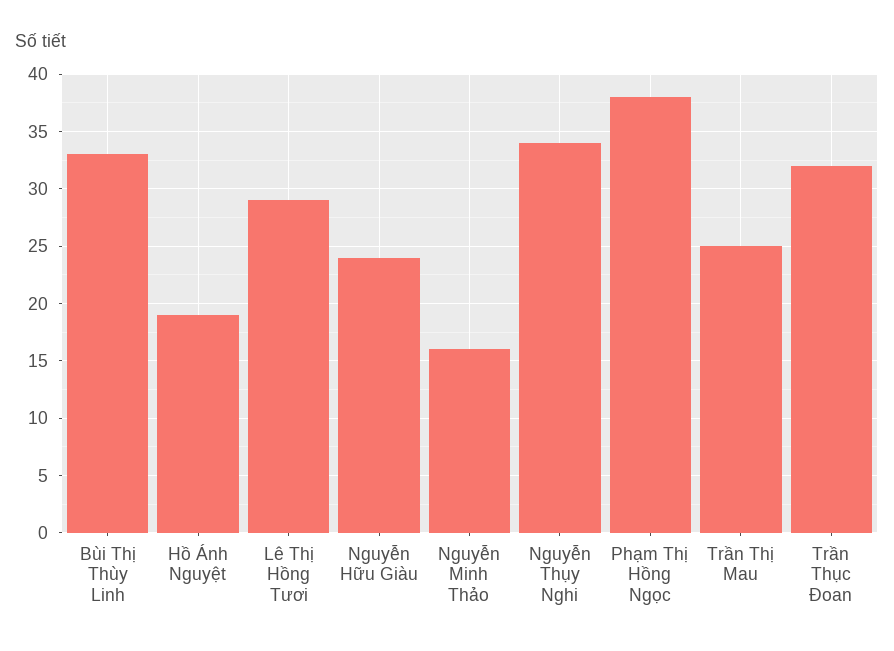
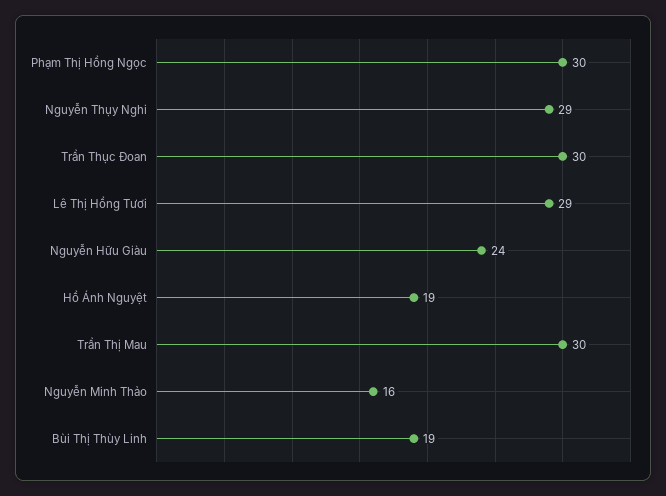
Bùi Thị Thùy Linh: 33 -> 19
Nguyễn Thụy Nghi: 34 -> 29
Phạm Thị Hồng Ngọc: 38 -> 30
Trần Thị Mau: 25 -> 30
Trần Thục Đoan: 32 -> 30

